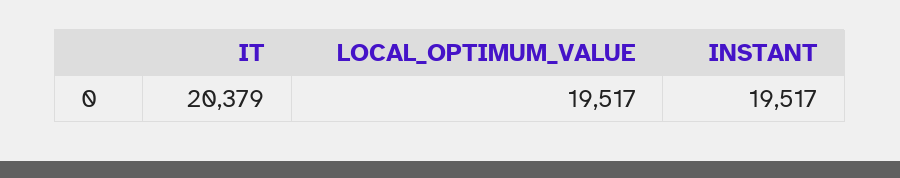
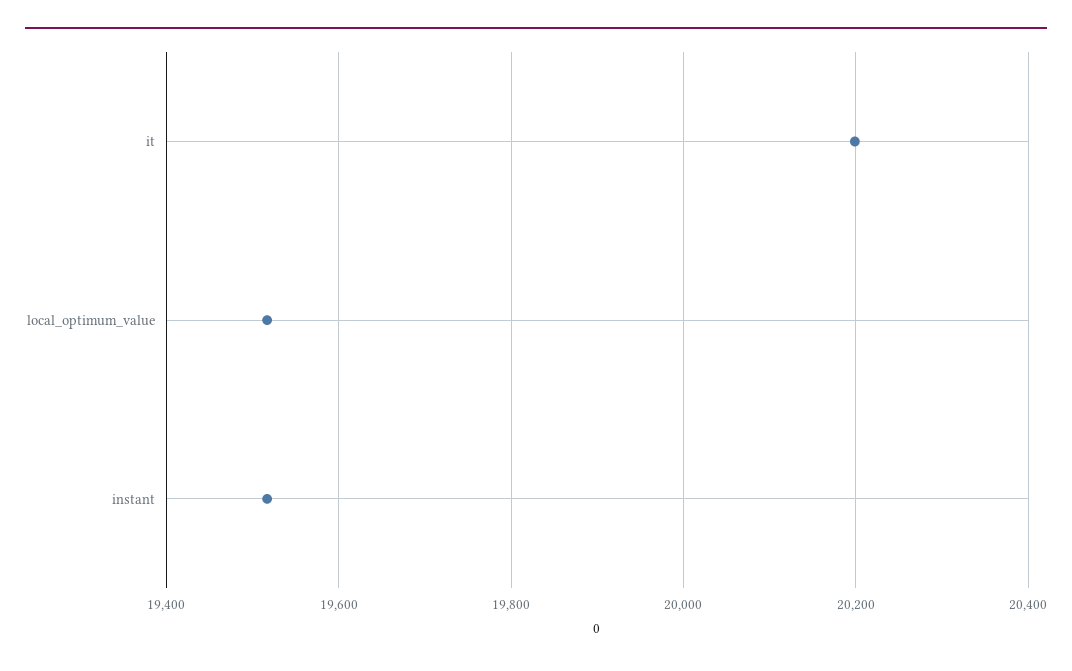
IT: 20379 -> 20200

